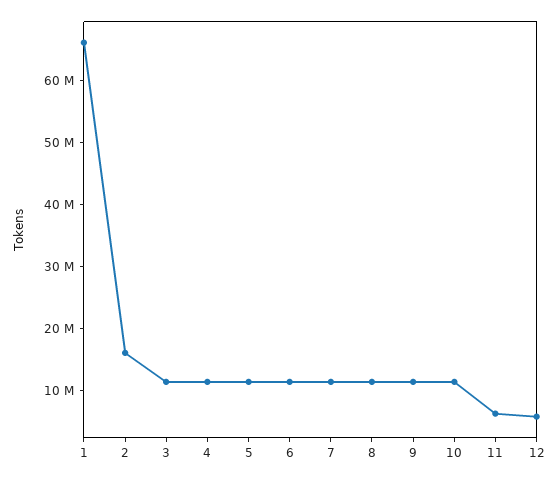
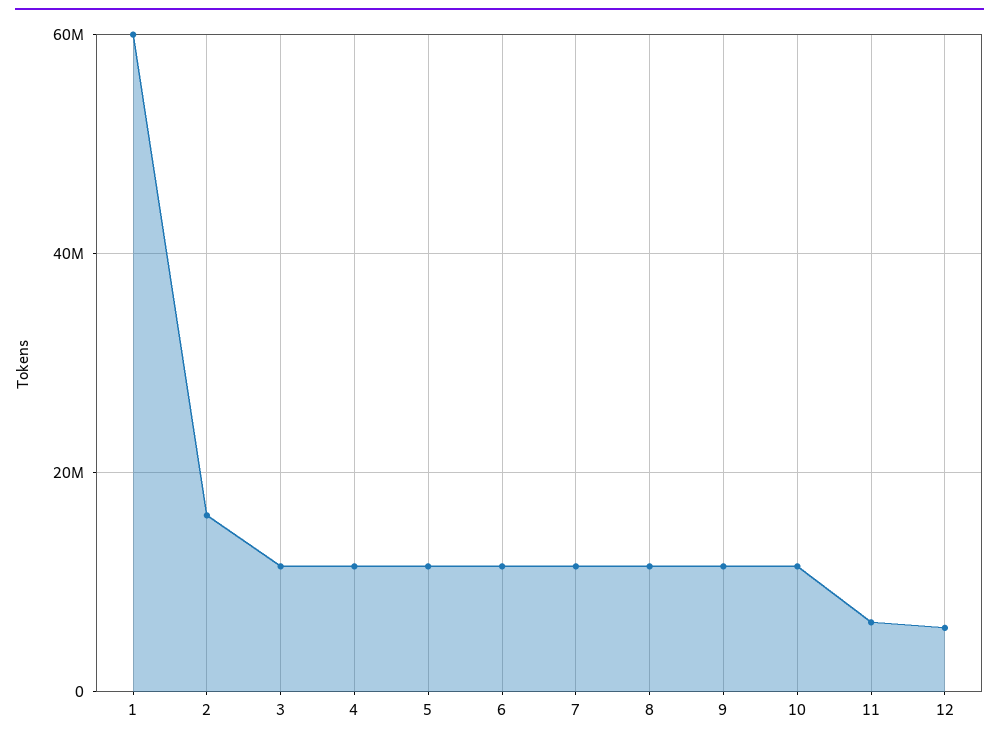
1: 66000000 -> 60000000

